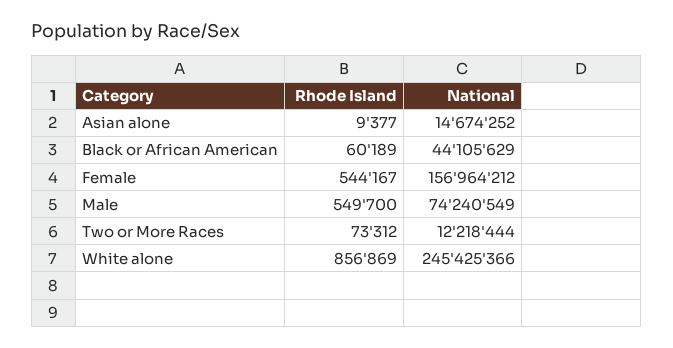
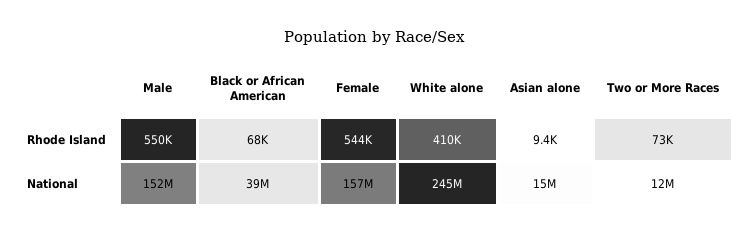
Rhode Island, Black or African American: 60189 -> 68000
National, Black or African American: 44105629 -> 39000000
National, Male: 74240549 -> 152000000
Rhode Island, White alone: 856869 -> 410000

